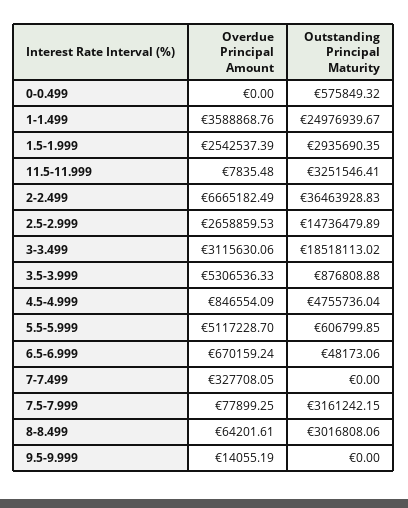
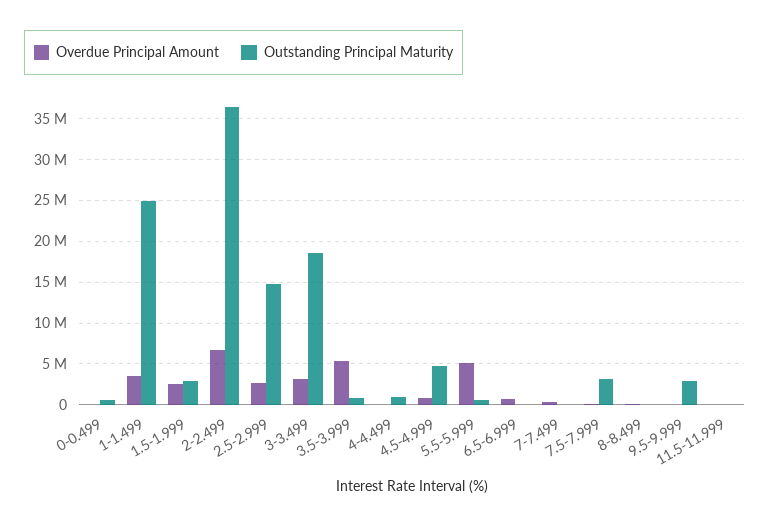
Outstanding Principal Maturity, 11.5-11.999: 3251546.41 -> 0
Outstanding Principal Maturity, 8-8.499: 3016808.06 -> 0
Outstanding Principal Maturity, 9.5-9.999: 0 -> 3000000
Overdue Principal Amount, 4-4.499: none -> 0
Outstanding Principal Maturity, 4-4.499: none -> 1000000

